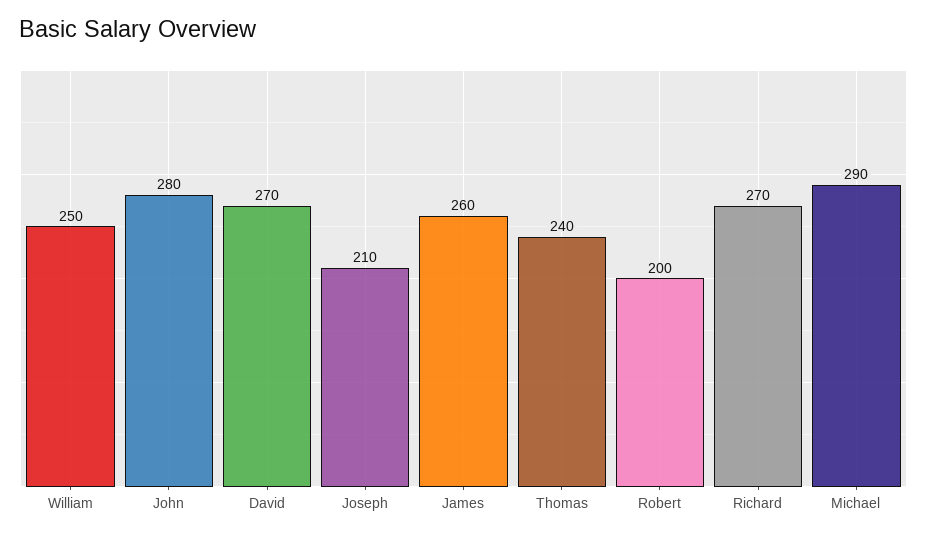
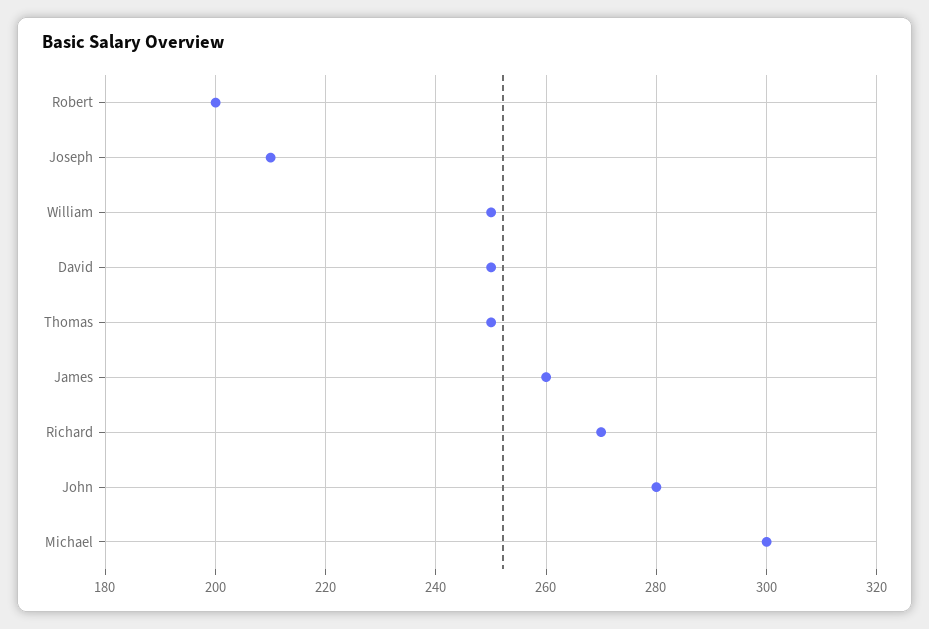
David: 270 -> 250
Thomas: 240 -> 250
Michael: 290 -> 300

